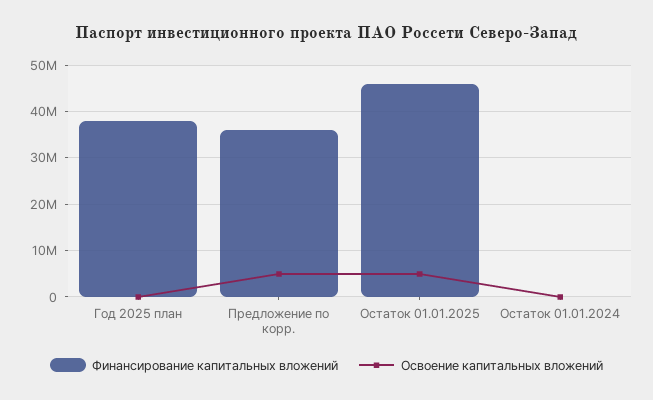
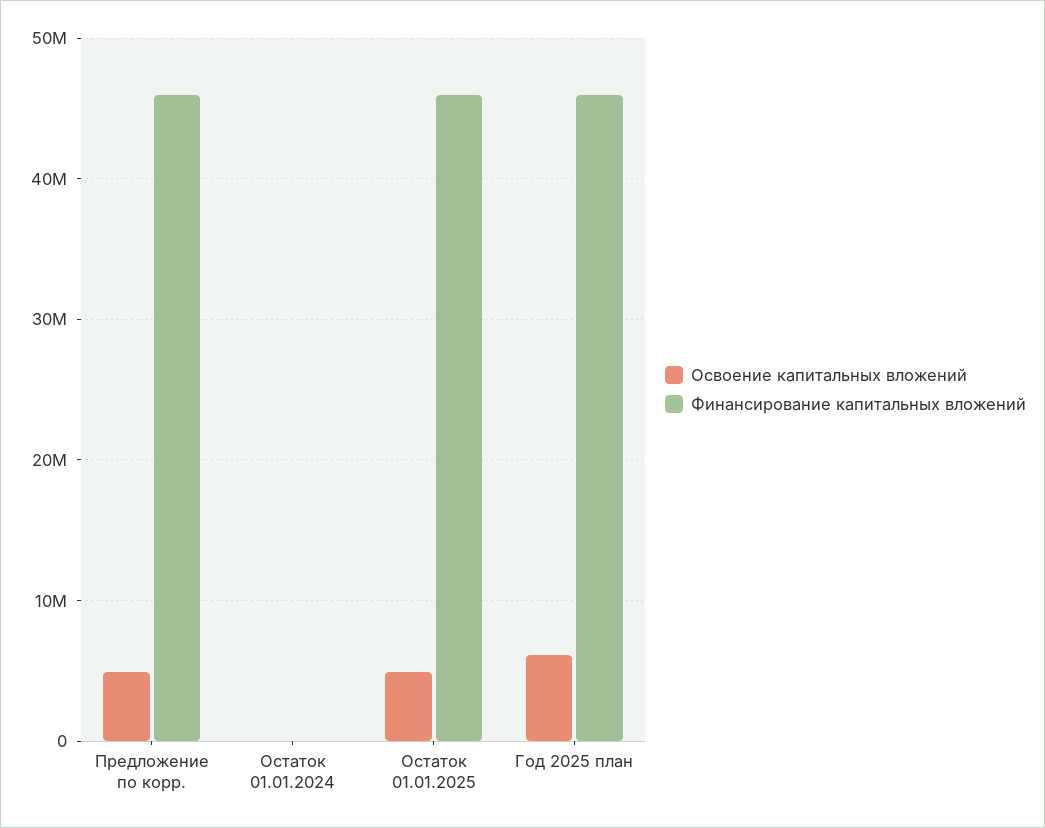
Финансирование капитальных вложений, Год 2025 план: 38000000 -> 46000000
Освоение капитальных вложений, Год 2025 план: 0 -> 6000000
Финансирование капитальных вложений, Предложение по корр.: 36000000 -> 46000000

